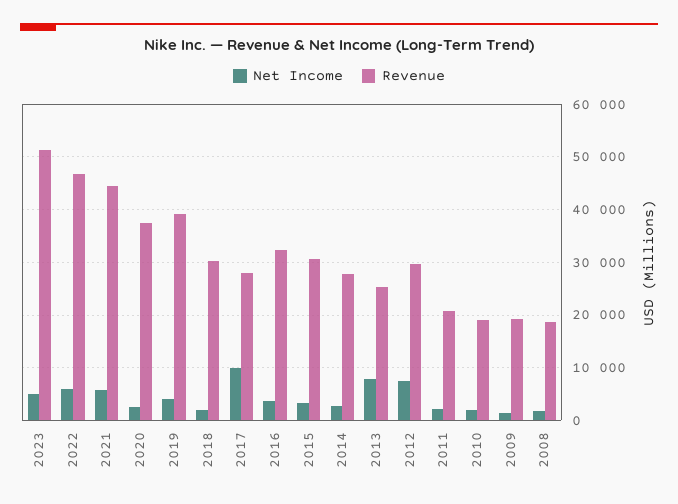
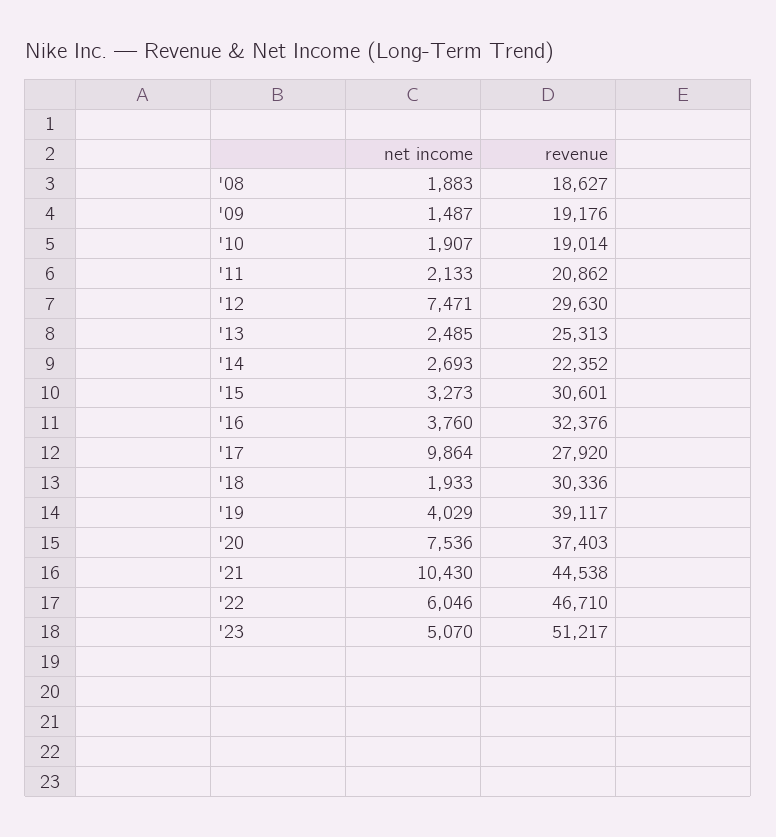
Net Income, 2021: 6000 -> 10430
Net Income, 2020: 2000 -> 7536
Revenue, 2014: 28000 -> 22352
Net Income, 2013: 8000 -> 2485

